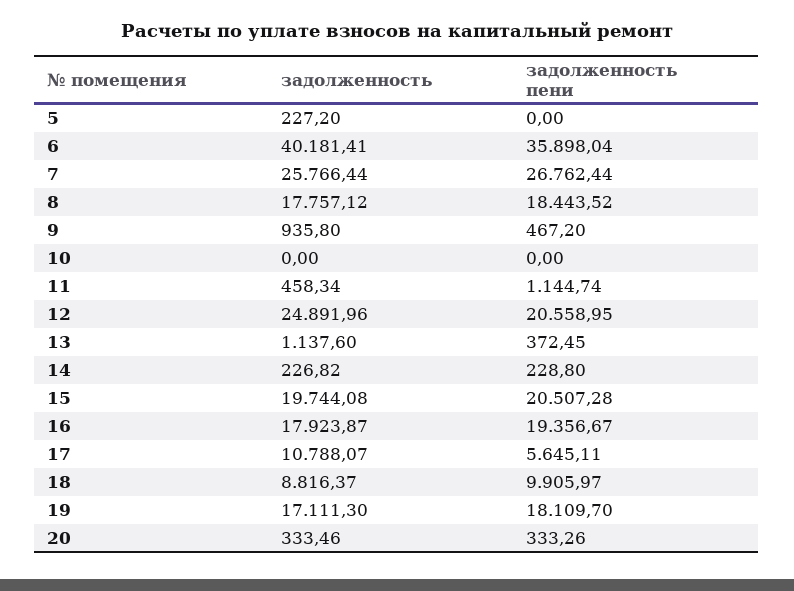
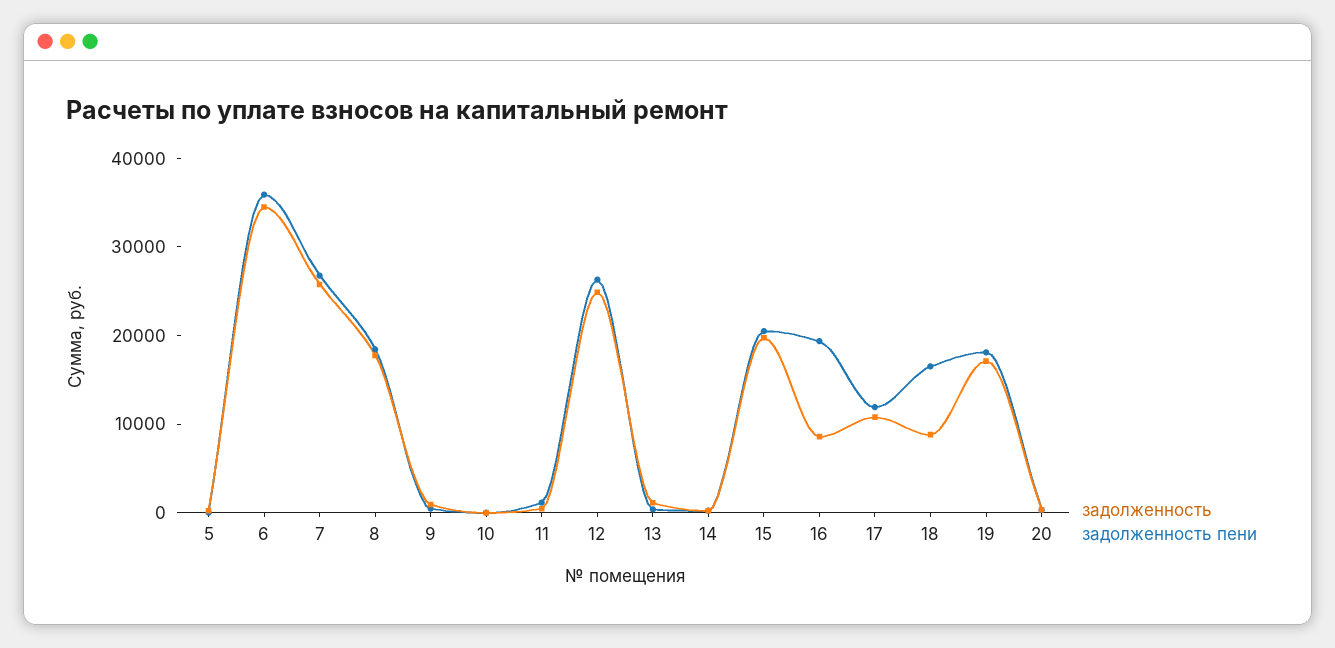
задолженность, 6: 40181.41 -> 34000
задолженность пени, 12: 20558.95 -> 26000
задолженность, 16: 17923.87 -> 8000
задолженность пени, 17: 5645.11 -> 12000
задолженность пени, 18: 9905.97 -> 16000

